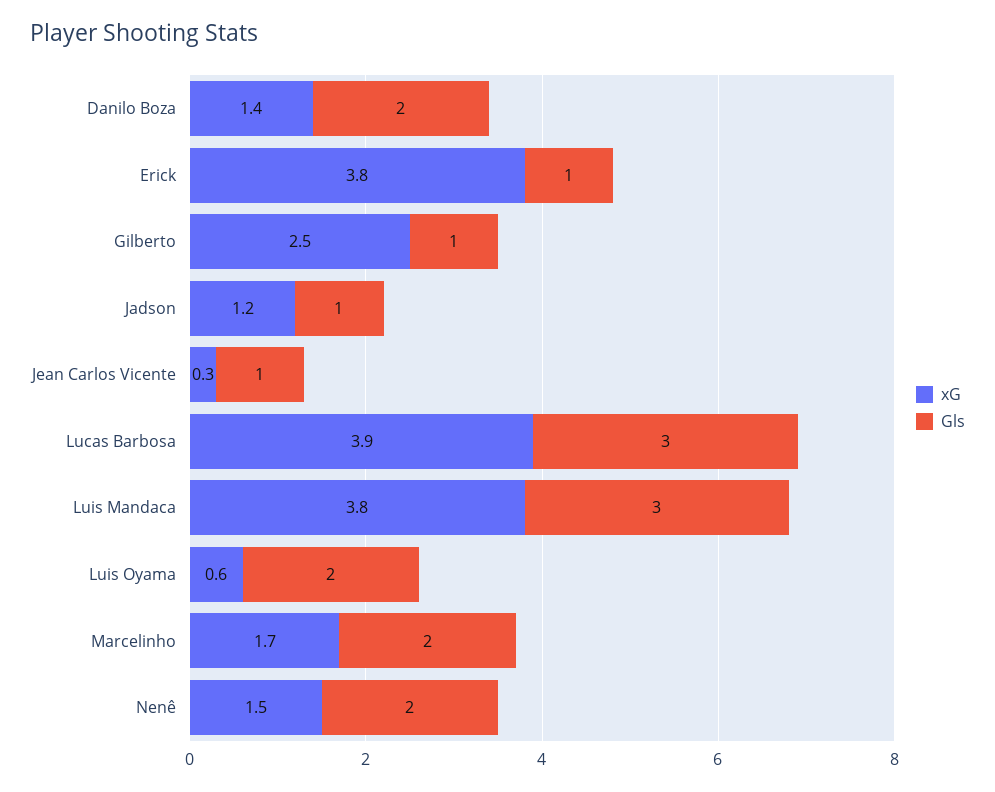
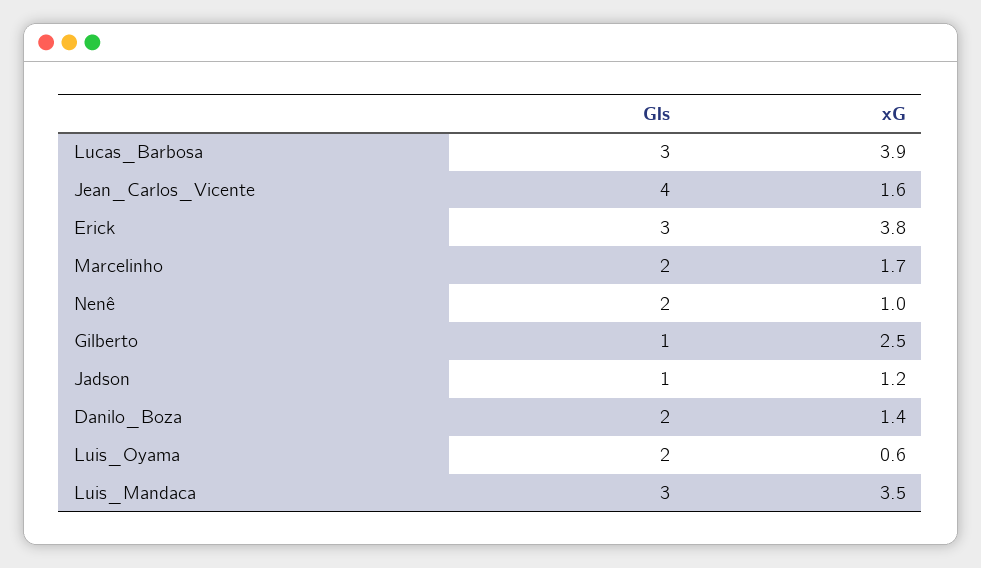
Gls, Erick: 1 -> 3
xG, Jean Carlos Vicente: 0.3 -> 1.6
Gls, Jean Carlos Vicente: 1 -> 4
xG, Luis Mandaca: 3.8 -> 3.5
xG, Nenê: 1.5 -> 1

